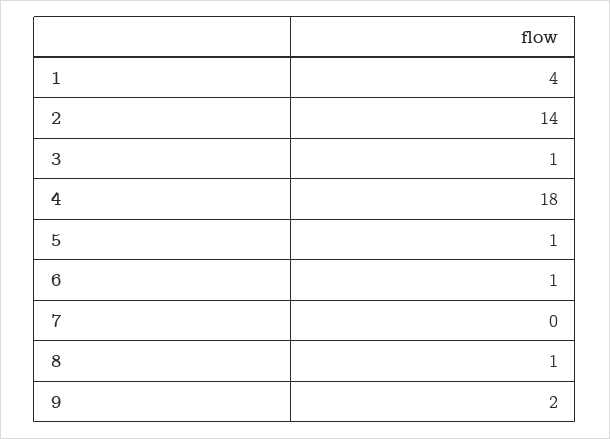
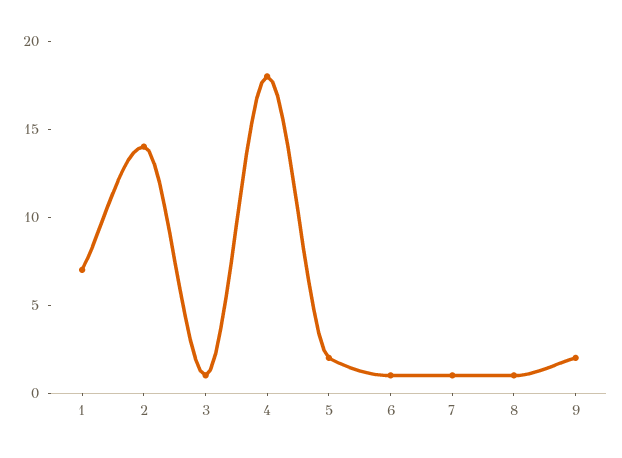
1: 4 -> 7
5: 1 -> 2
7: 0 -> 1

